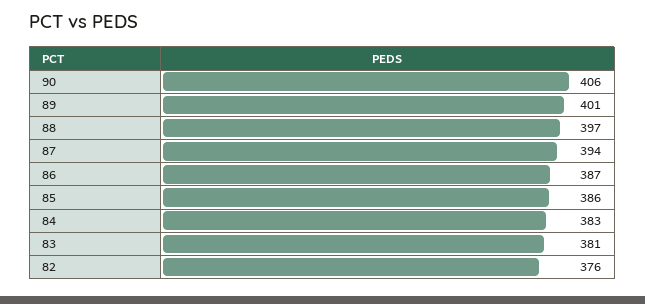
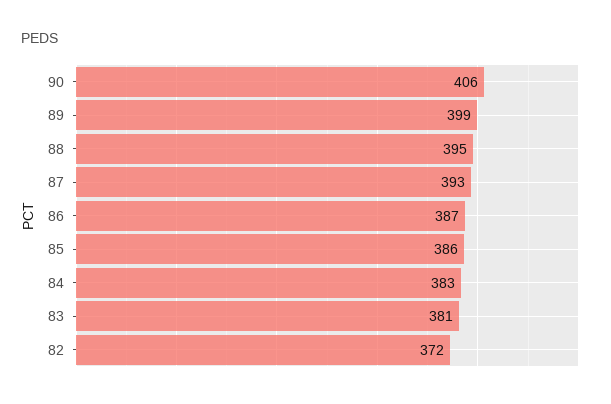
89: 401 -> 399
88: 397 -> 395
87: 394 -> 393
82: 376 -> 372

